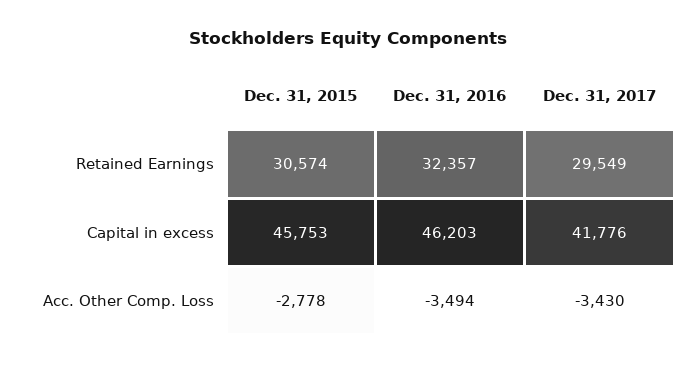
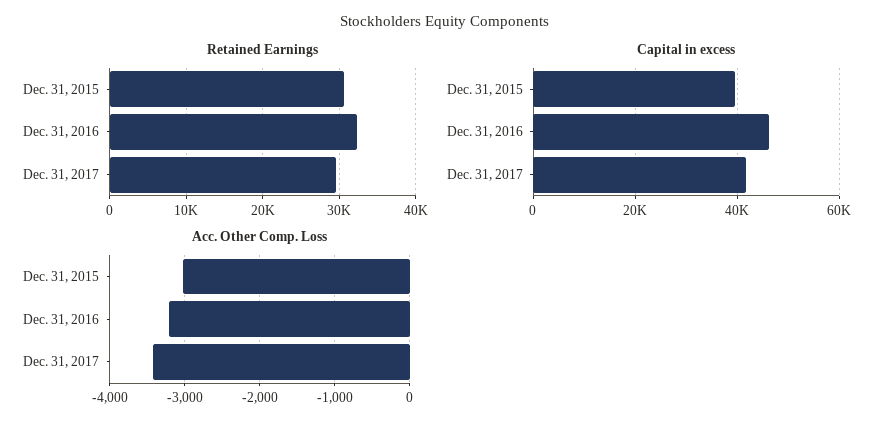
Capital in excess, Dec. 31, 2015: 45753 -> 40000
Acc. Other Comp. Loss, Dec. 31, 2015: -2778 -> -3000
Acc. Other Comp. Loss, Dec. 31, 2016: -3494 -> -3200

